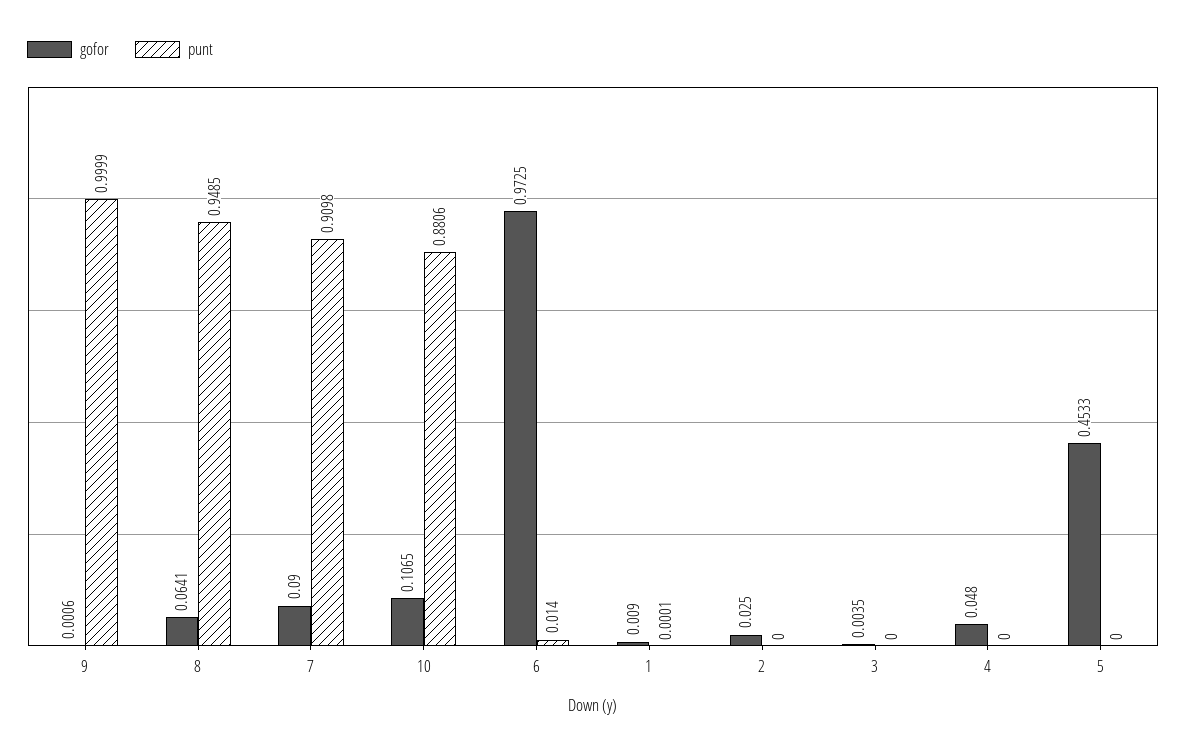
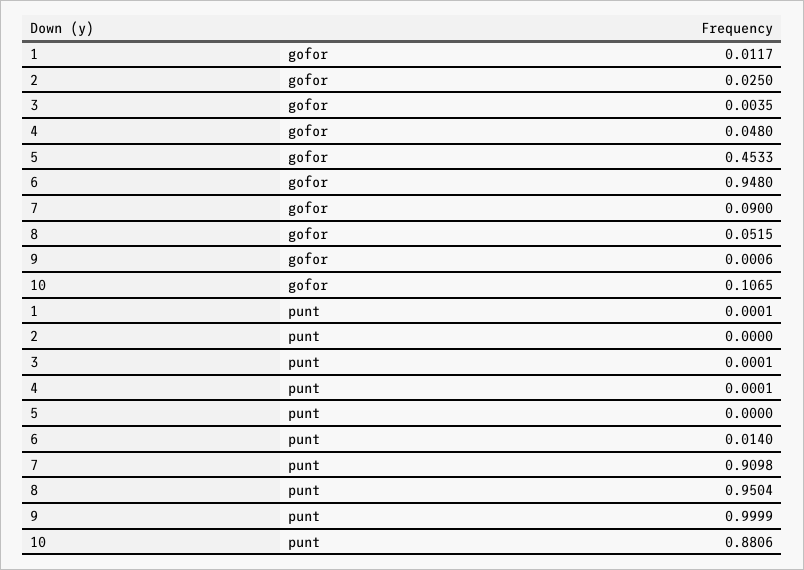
gofor, 8: 0.0641 -> 0.0515
punt, 8: 0.9485 -> 0.9504
gofor, 6: 0.9725 -> 0.948
gofor, 1: 0.009 -> 0.0117
punt, 3: 0 -> 0.0001
punt, 4: 0 -> 0.0001

